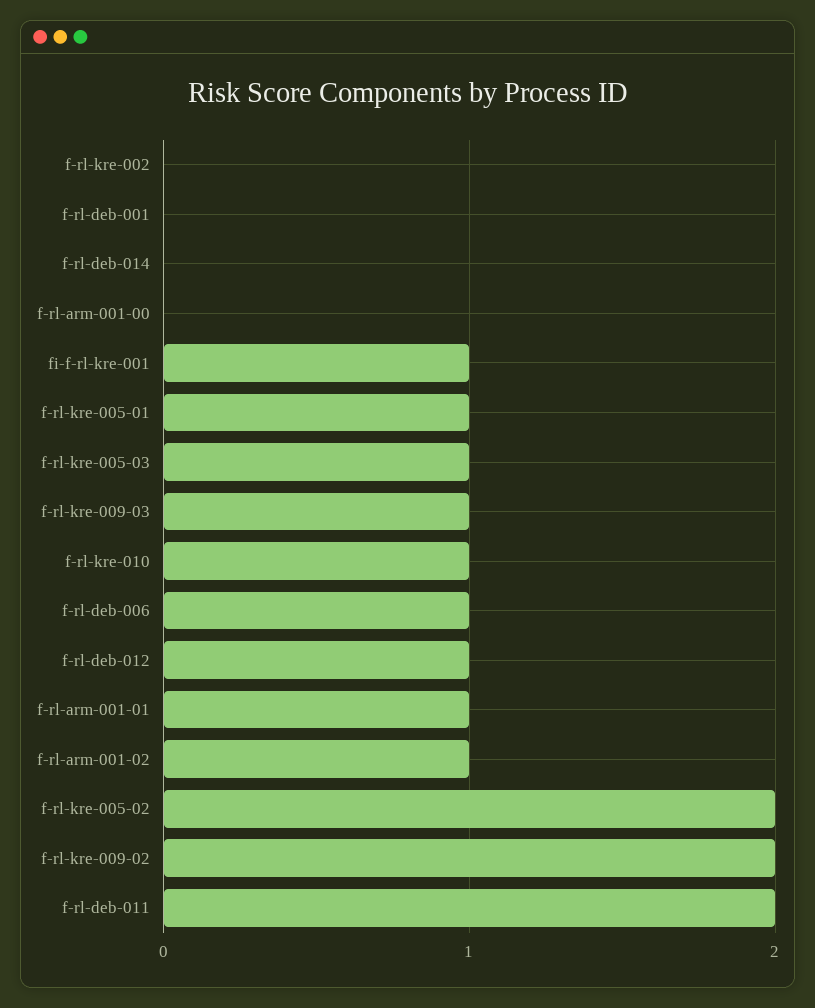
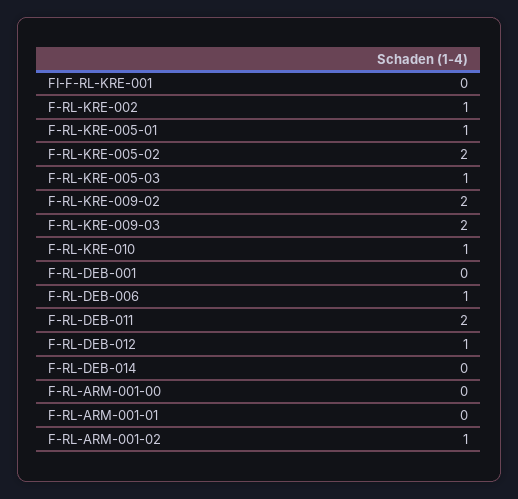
f-rl-kre-002: 0 -> 1
fi-f-rl-kre-001: 1 -> 0
f-rl-kre-009-03: 1 -> 2
f-rl-arm-001-01: 1 -> 0

